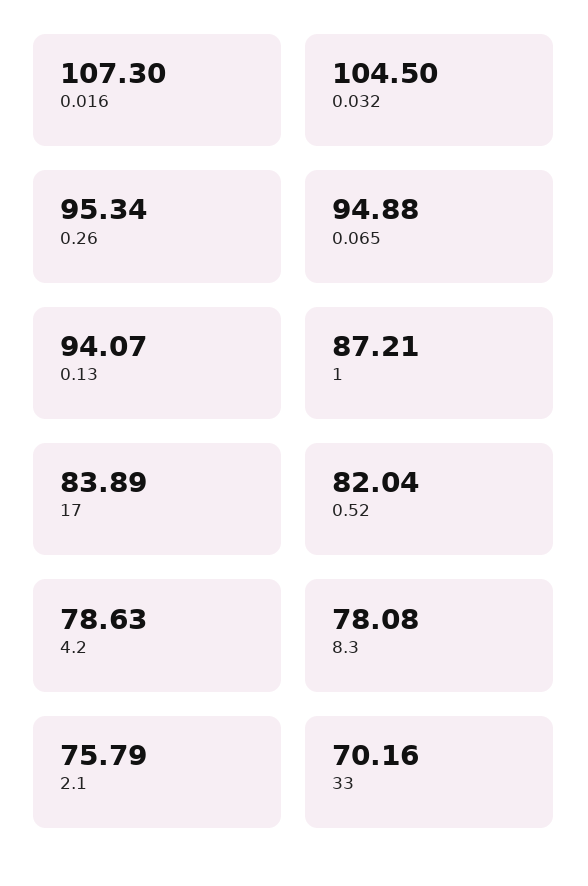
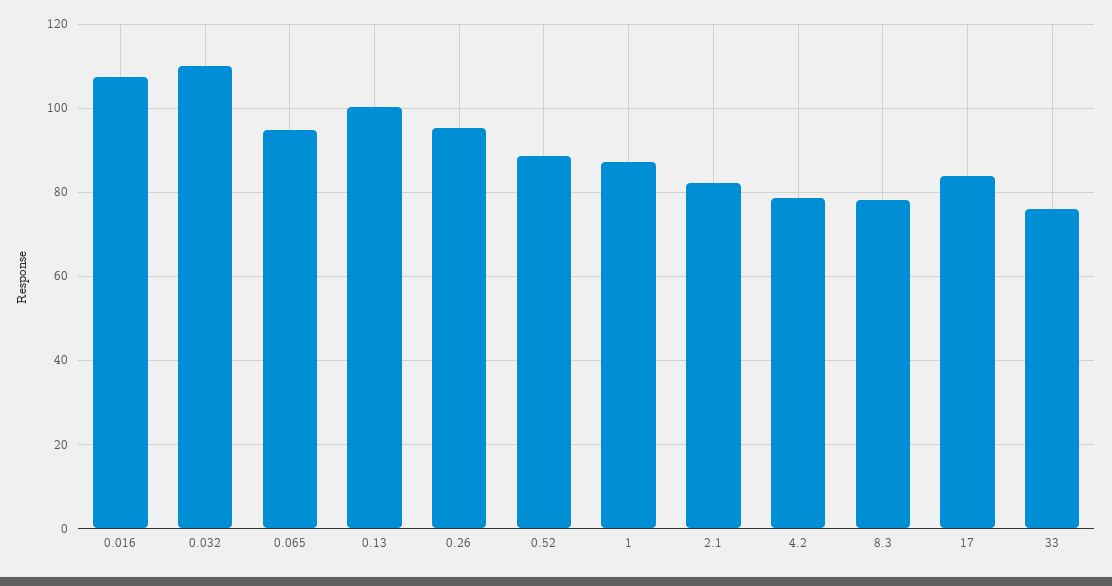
0.032: 104.5 -> 110
0.13: 94.07 -> 100
0.52: 82.04 -> 88
2.1: 75.79 -> 82
33: 70.16 -> 76

